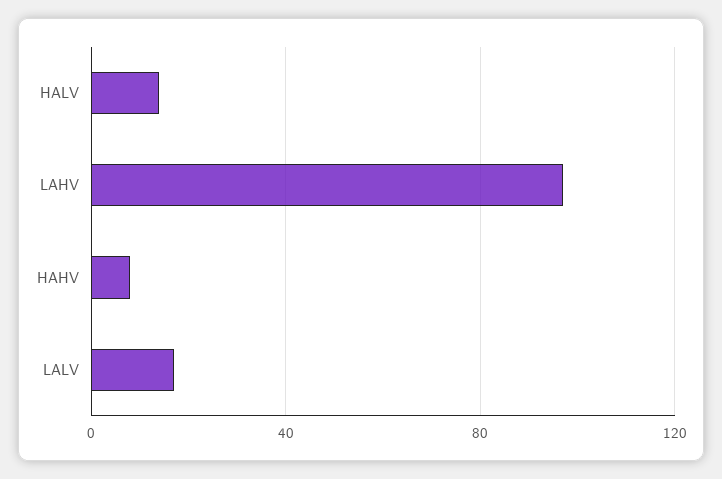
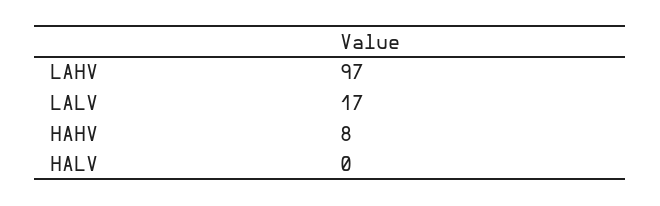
HALV: 15 -> 0

